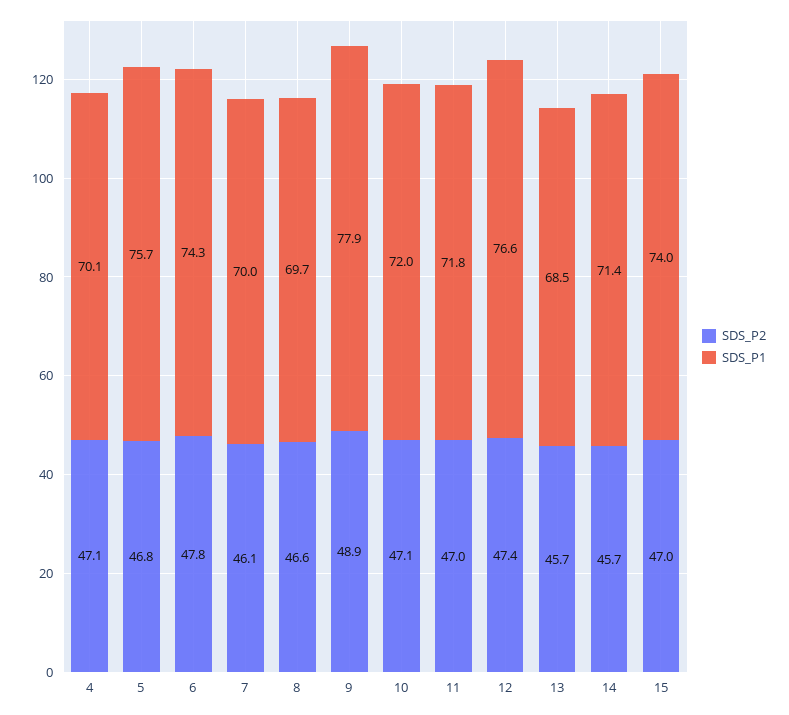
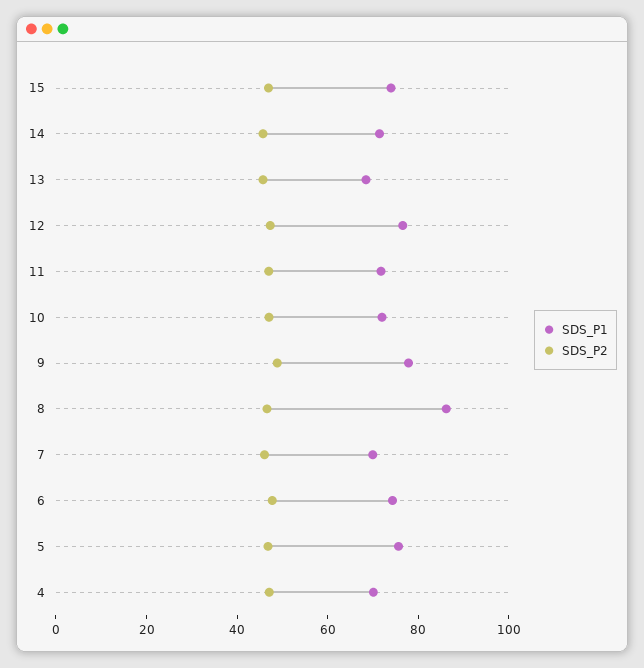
SDS_P1, 8: 69.7 -> 85

